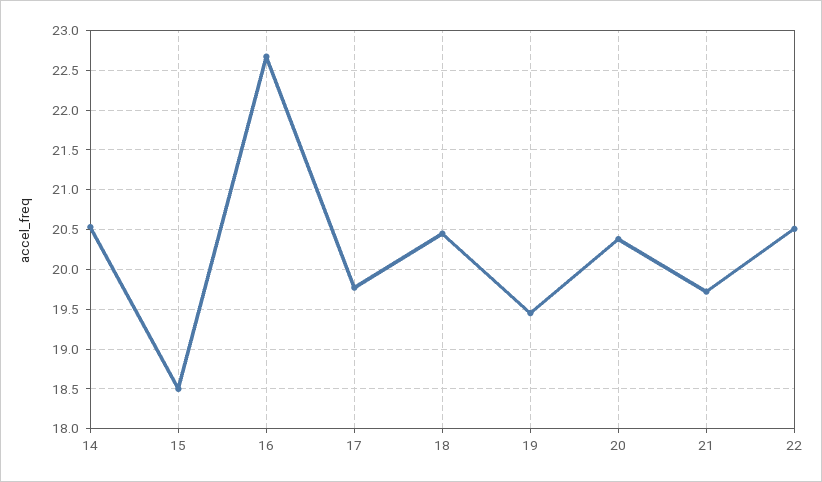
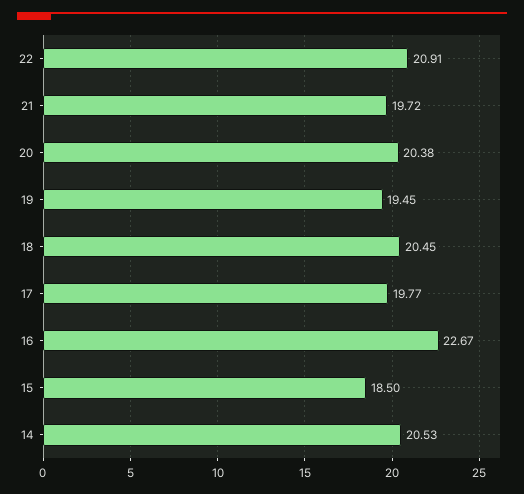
22: 20.5 -> 20.91

